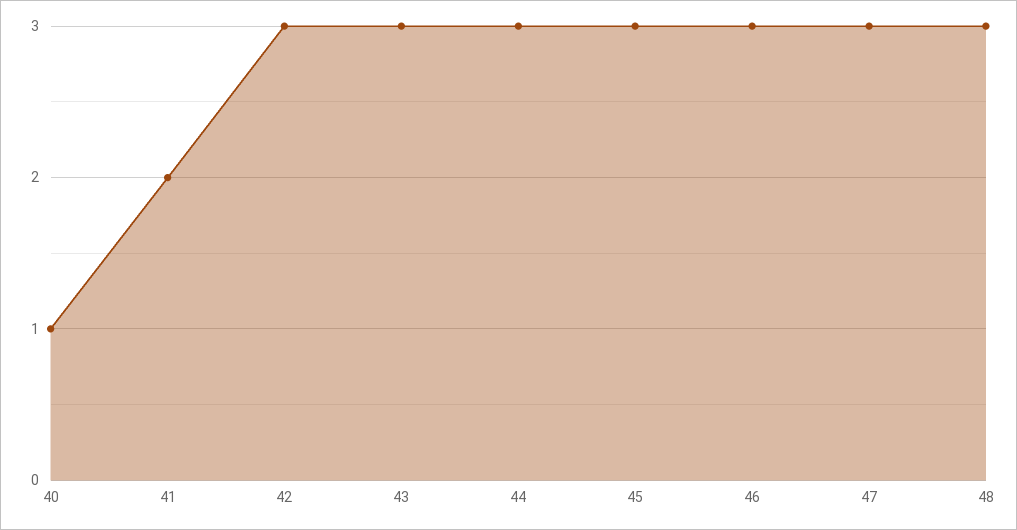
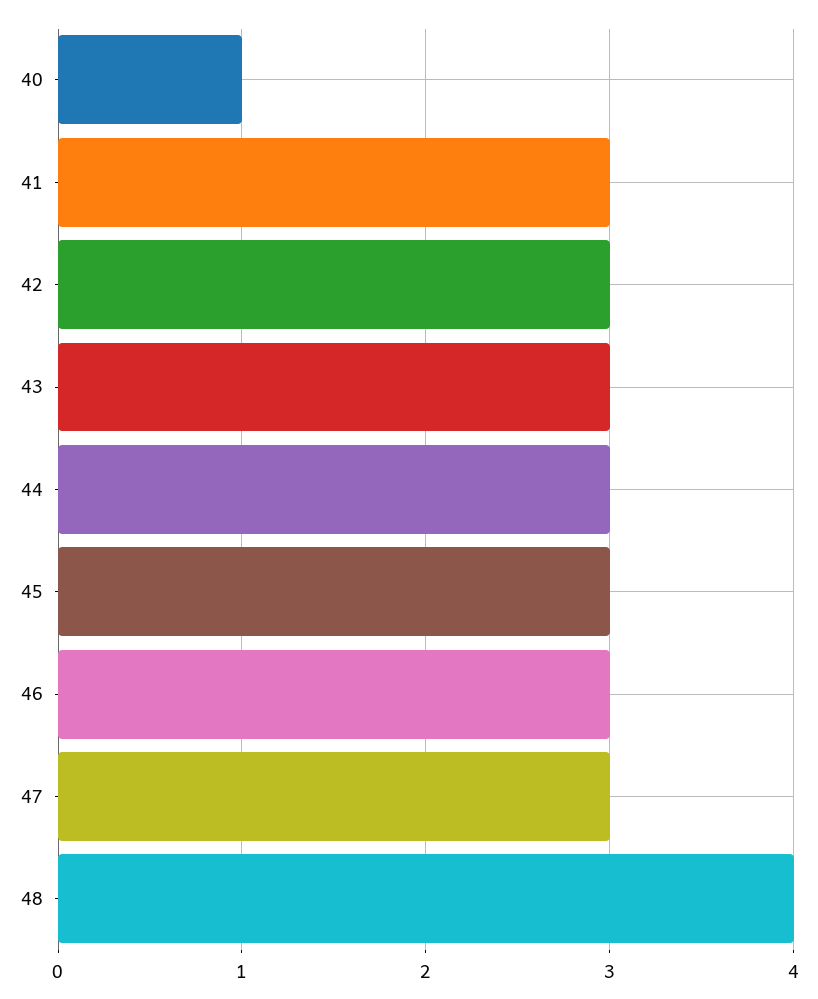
41: 2 -> 3
48: 3 -> 4

